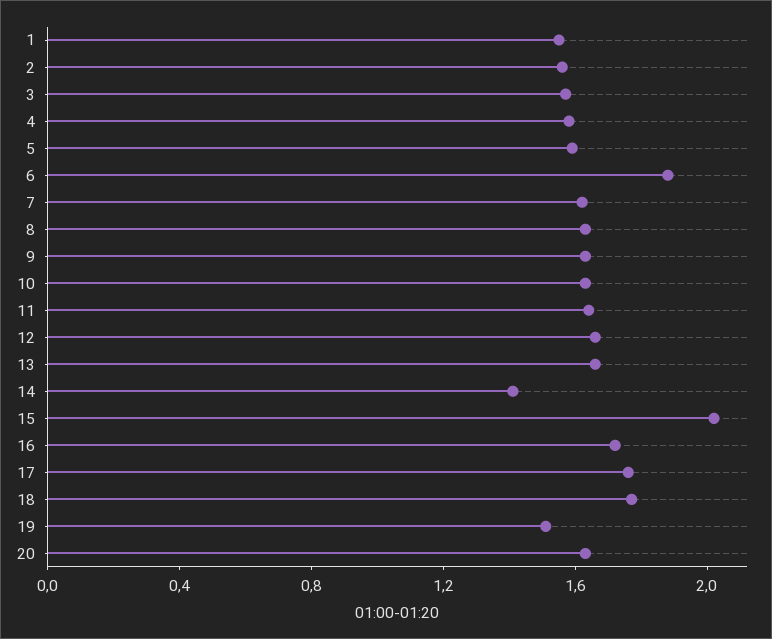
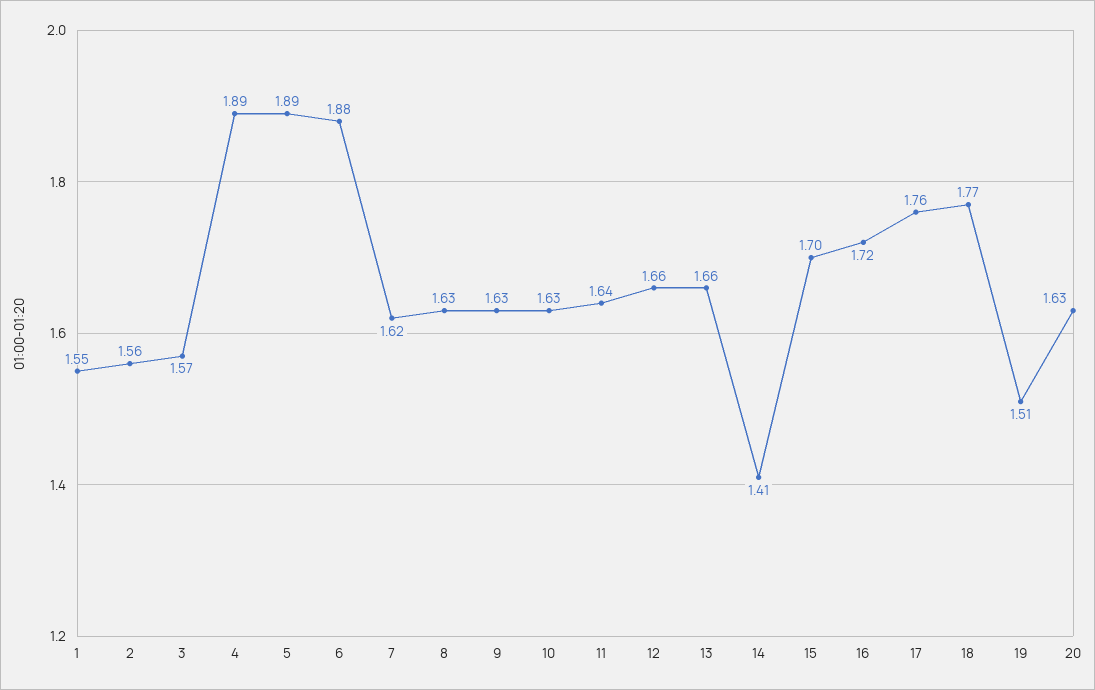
4: 1.6 -> 1.89
5: 1.6 -> 1.89
15: 2 -> 1.7

